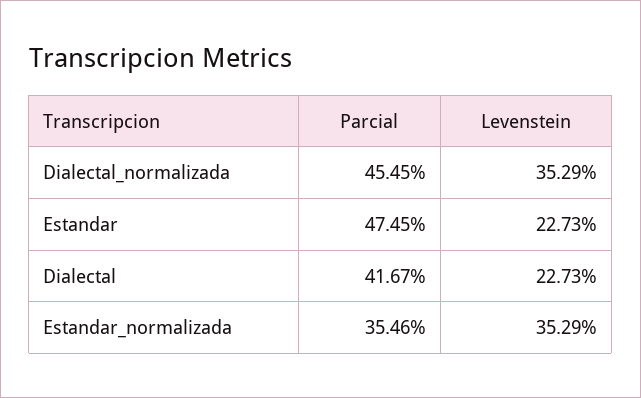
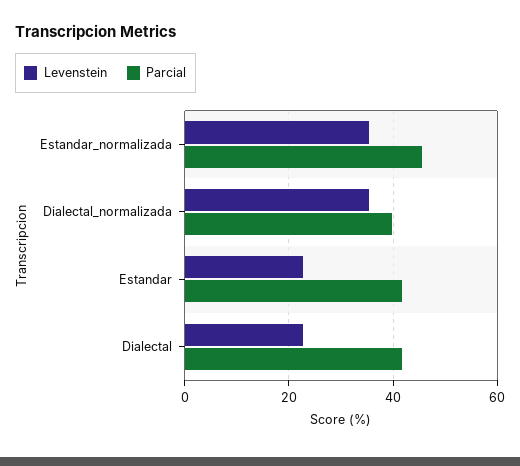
Parcial, Dialectal_normalizada: 45.45 -> 40
Parcial, Estandar: 47.45 -> 42
Parcial, Estandar_normalizada: 35.46 -> 46

